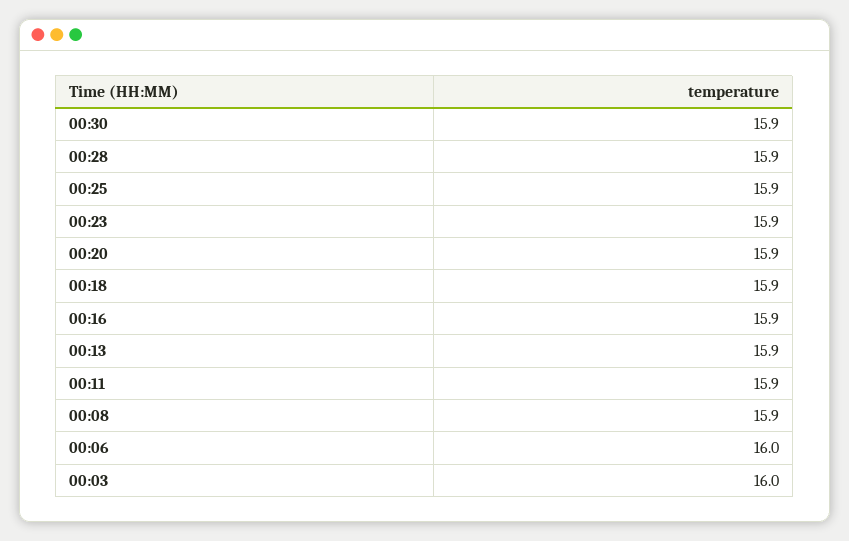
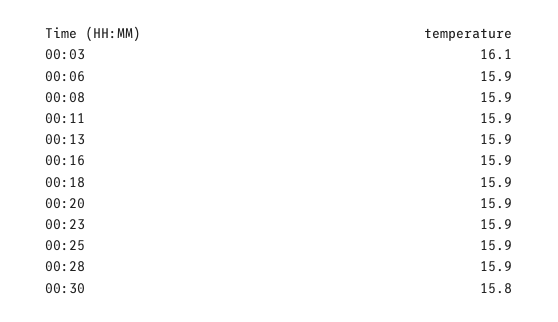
00:30: 15.9 -> 15.8
00:06: 16 -> 15.9
00:03: 16 -> 16.1

